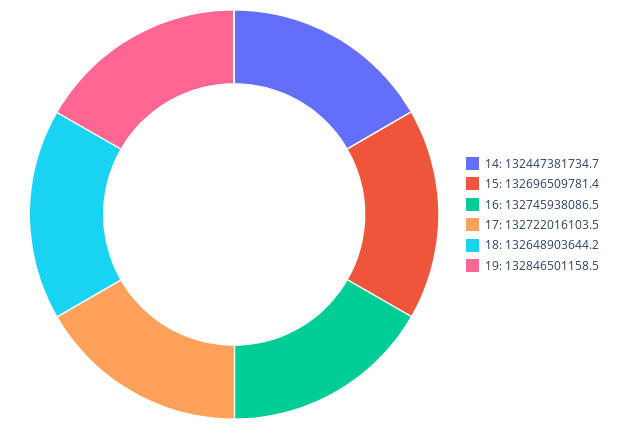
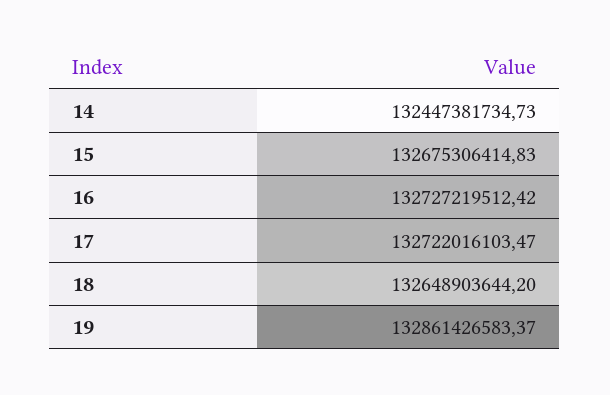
15: 132696509781.4 -> 132675306414.83
16: 132745938086.5 -> 132727219512.42
19: 132846501158.5 -> 132861426583.37

